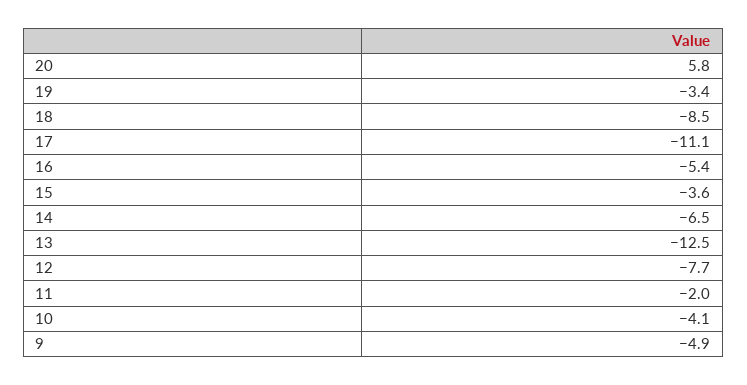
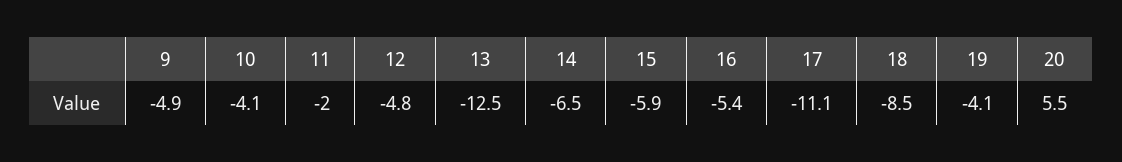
20: 5.8 -> 5.5
19: -3.4 -> -4.1
15: -3.6 -> -5.9
12: -7.7 -> -4.8

